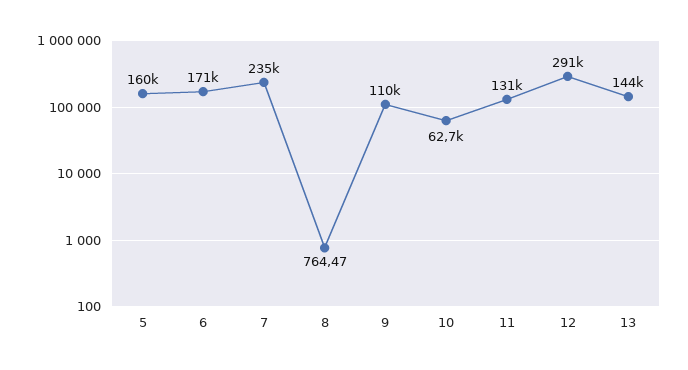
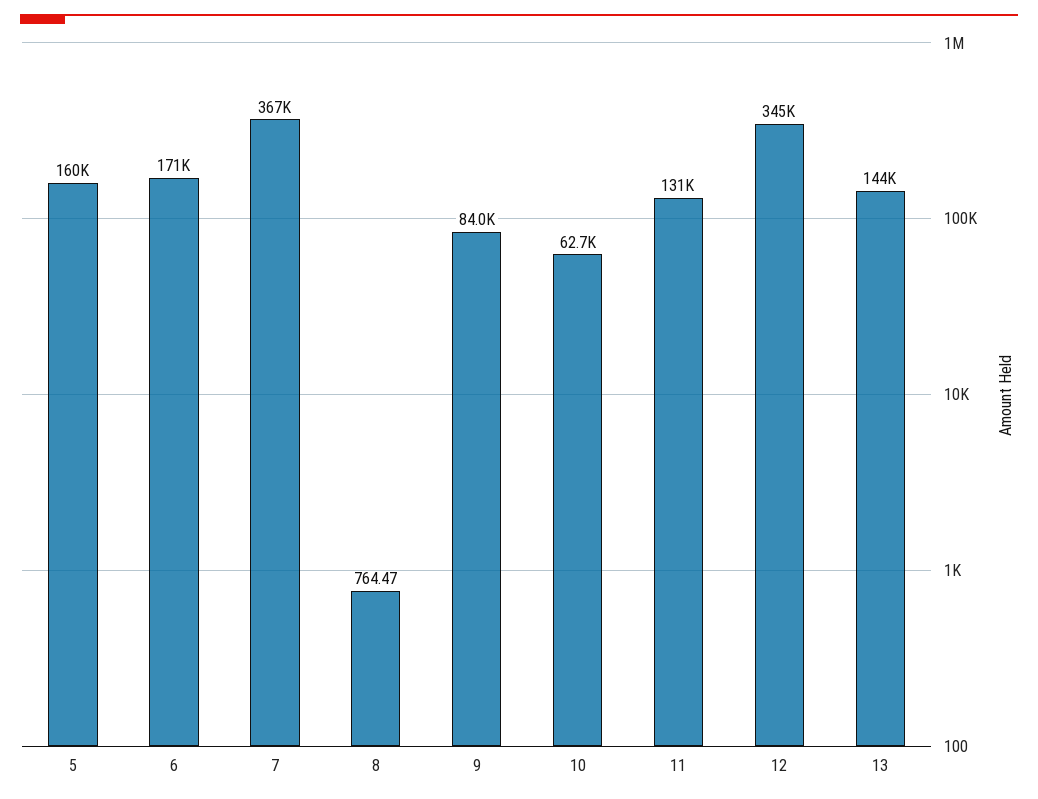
7: 235000 -> 367000
9: 110000 -> 84000
12: 291000 -> 345000

